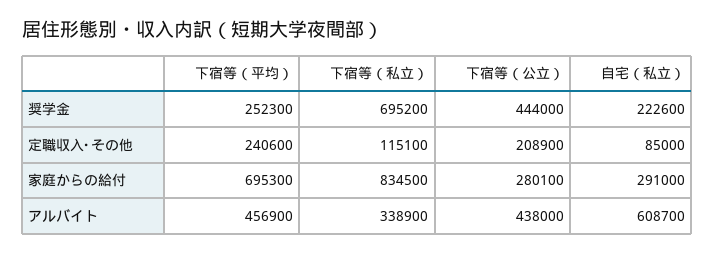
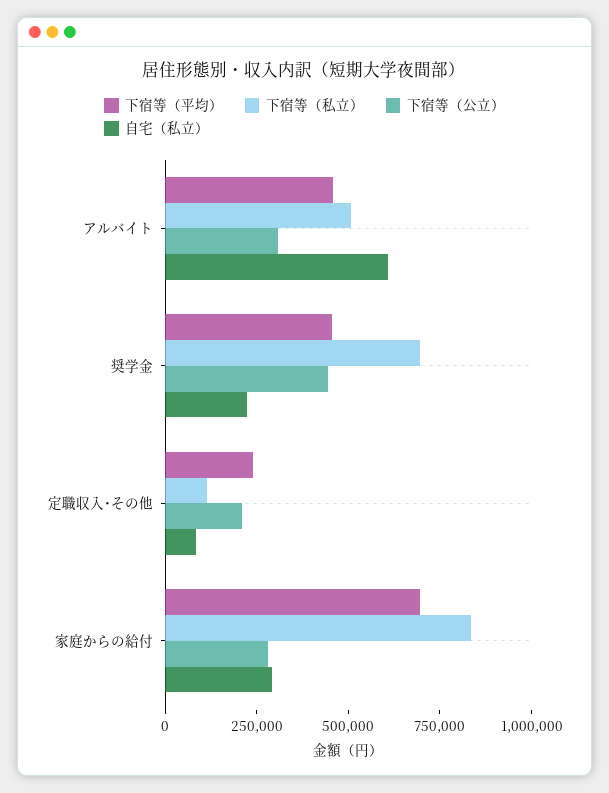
下宿等（平均）, 奨学金: 252300 -> 450000
下宿等（私立）, アルバイト: 338900 -> 500000
下宿等（公立）, アルバイト: 438000 -> 300000

